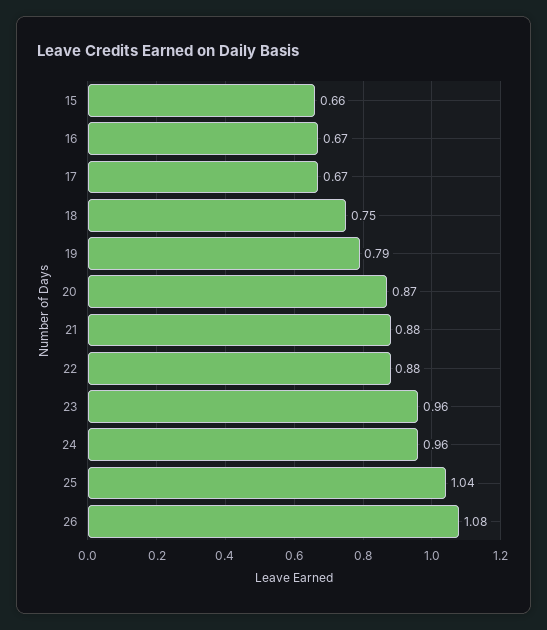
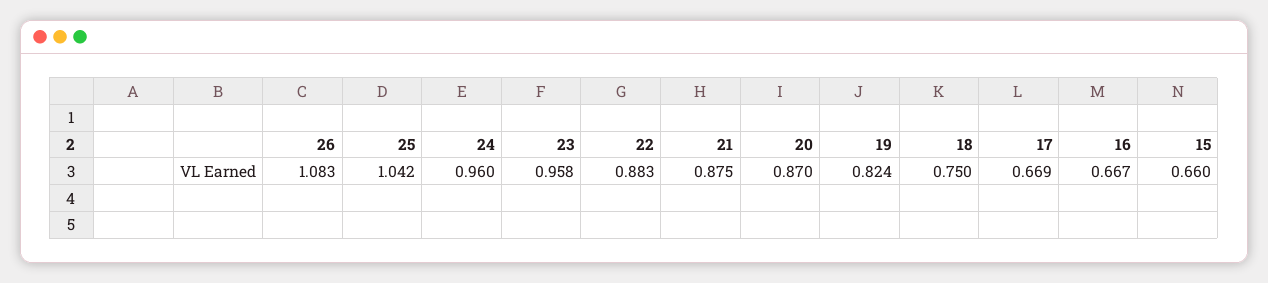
19: 0.79 -> 0.824

